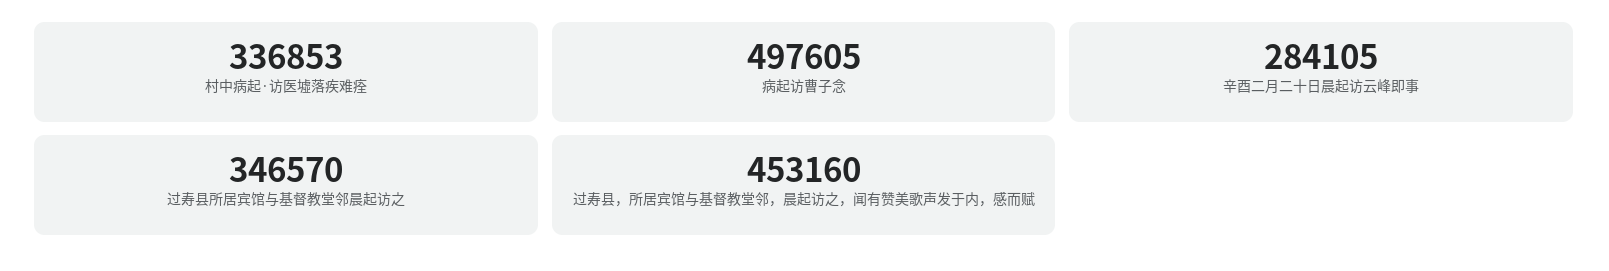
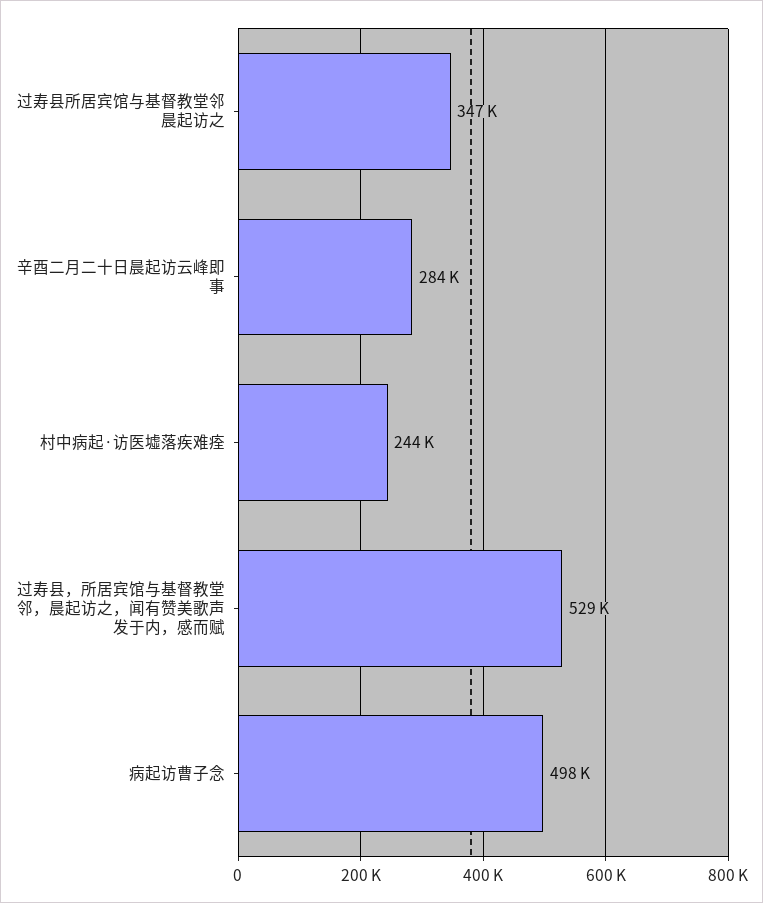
村中病起·访医墟落疾难痊: 336853 -> 244000
过寿县，所居宾馆与基督教堂邻，晨起访之，闻有赞美歌声发于内，感而赋: 453160 -> 529000

